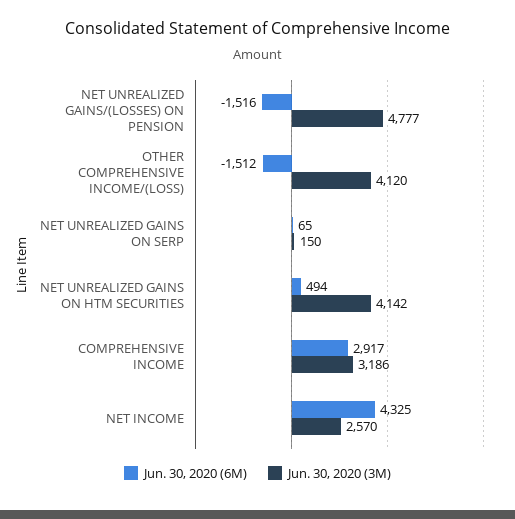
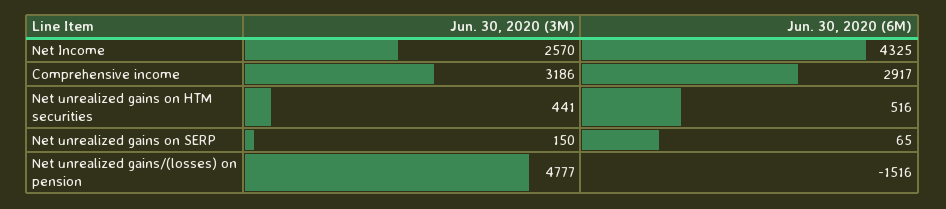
Jun. 30, 2020 (6M), OTHER COMPREHENSIVE INCOME/(LOSS): -1512 -> none
Jun. 30, 2020 (3M), OTHER COMPREHENSIVE INCOME/(LOSS): 4120 -> none
Jun. 30, 2020 (6M), NET UNREALIZED GAINS ON HTM SECURITIES: 494 -> 516
Jun. 30, 2020 (3M), NET UNREALIZED GAINS ON HTM SECURITIES: 4142 -> 441

